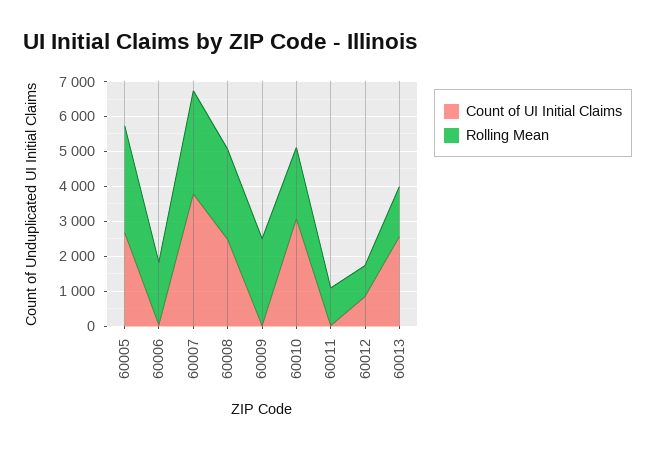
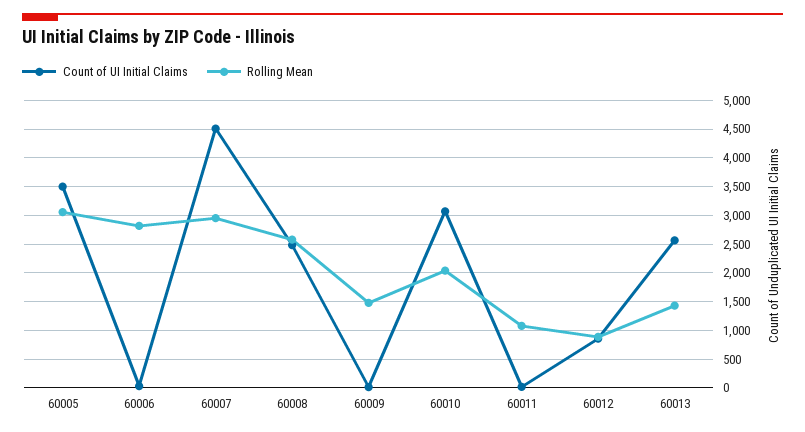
Count of UI Initial Claims, 60005: 2750 -> 3500
Rolling Mean, 60006: 1750 -> 2750
Count of UI Initial Claims, 60007: 3750 -> 4500
Rolling Mean, 60009: 2500 -> 1500

